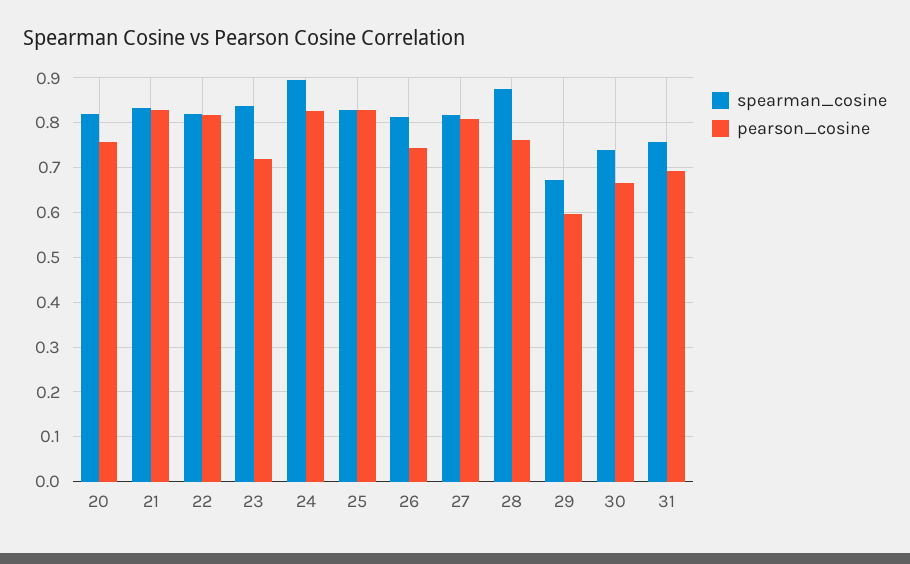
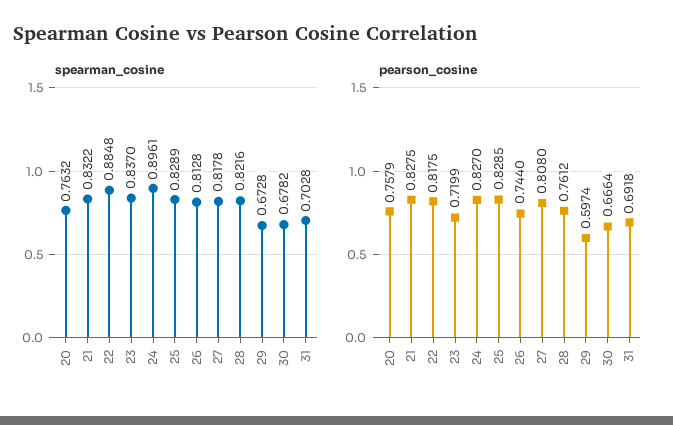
spearman_cosine, 20: 0.82 -> 0.7632
spearman_cosine, 22: 0.82 -> 0.8848
spearman_cosine, 28: 0.88 -> 0.8216
spearman_cosine, 30: 0.74 -> 0.6782
spearman_cosine, 31: 0.76 -> 0.7028

